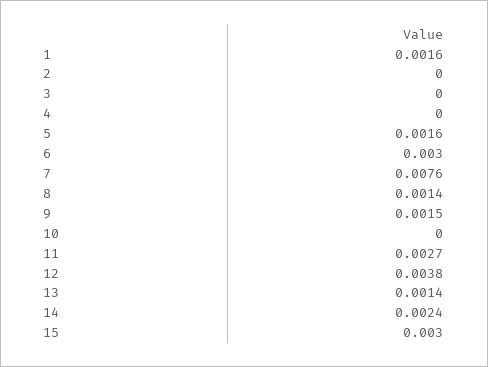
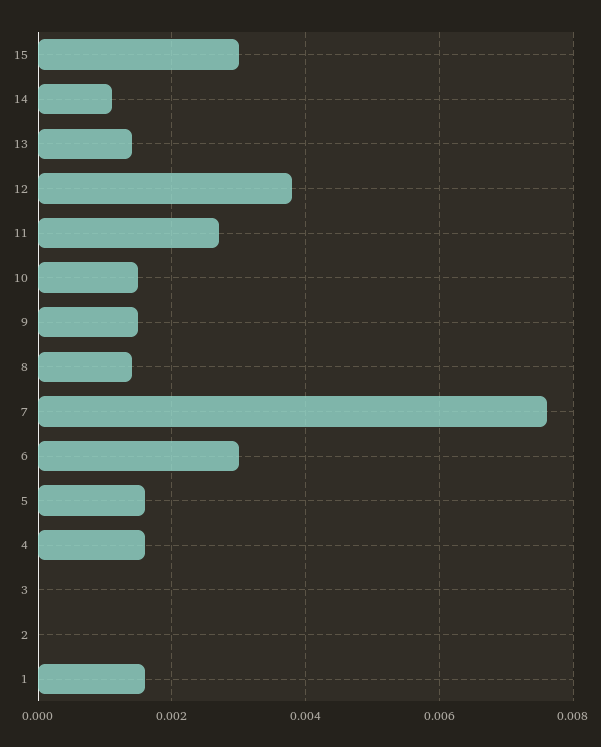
4: 0 -> 0.0015
10: 0 -> 0.0015
14: 0.0024 -> 0.001

